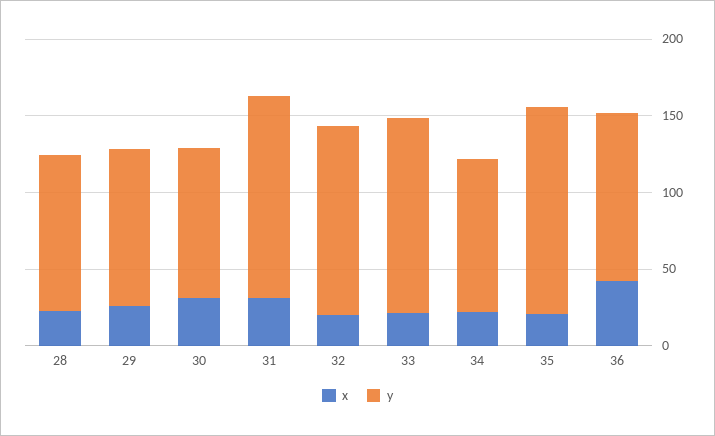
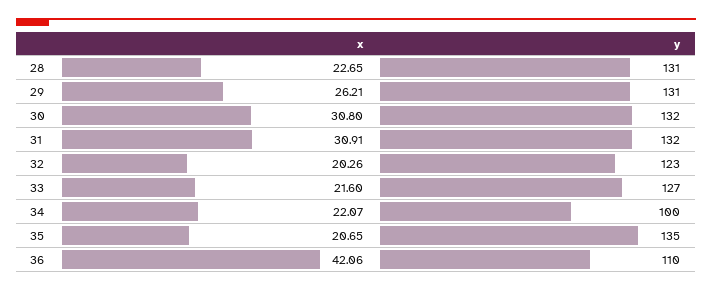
y, 28: 100 -> 131
y, 29: 100 -> 131
y, 30: 100 -> 132

